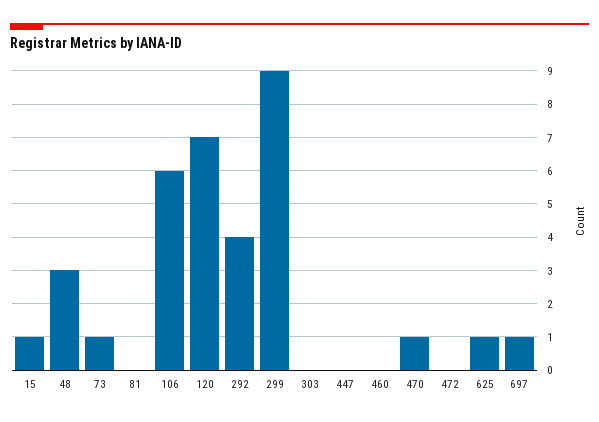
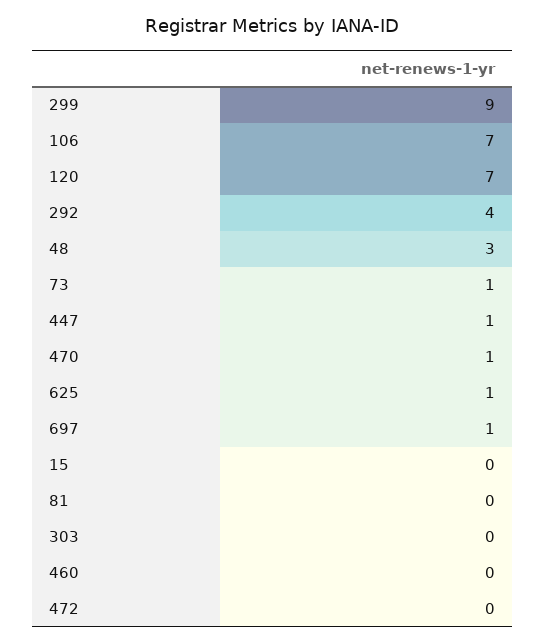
15: 1 -> 0
106: 6 -> 7
447: 0 -> 1

